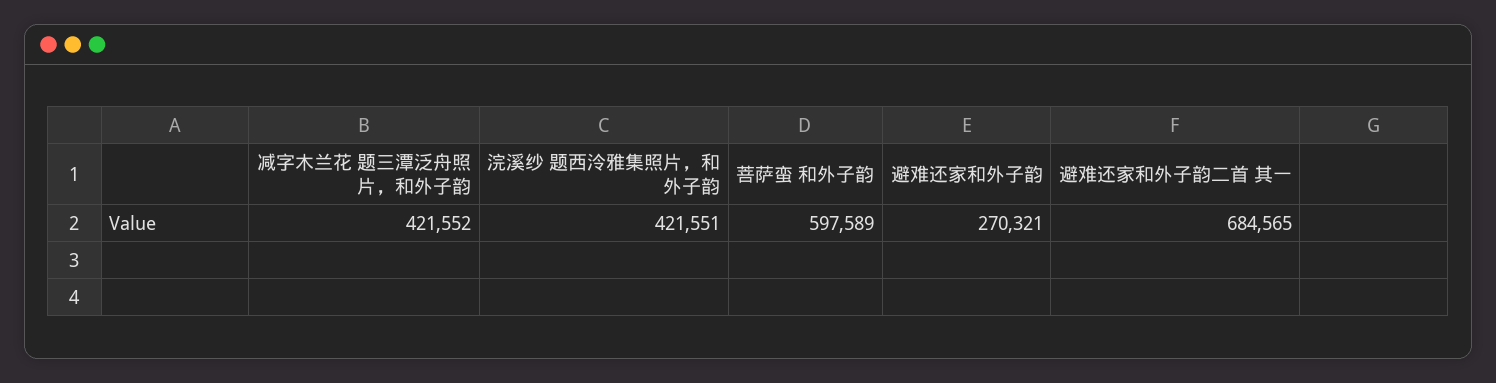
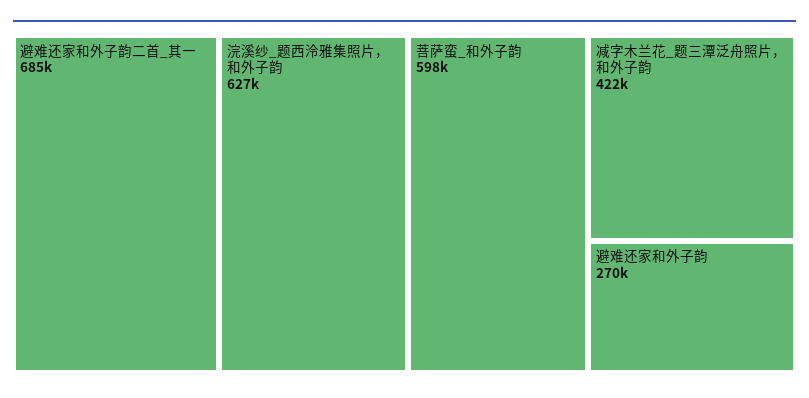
浣溪纱 题西泠雅集照片，和外子韵: 421551 -> 627000

